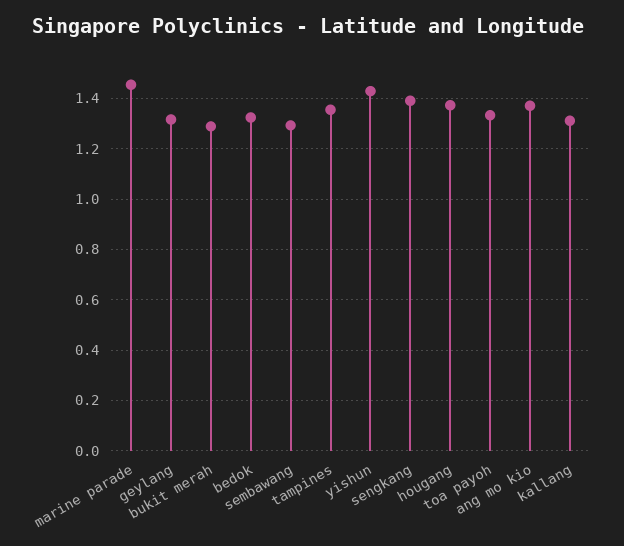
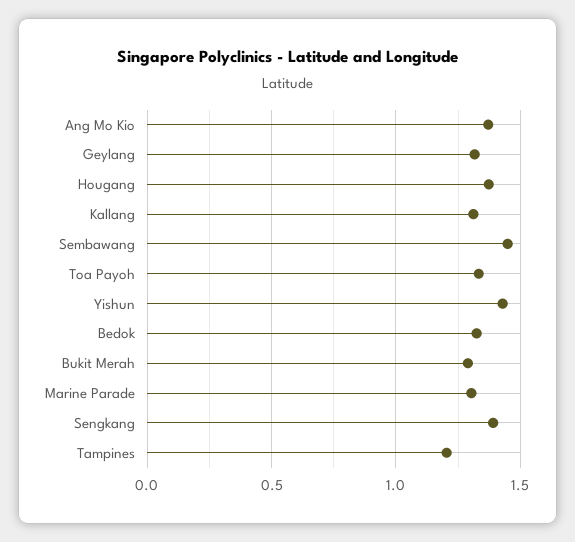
marine parade: 1.45 -> 1.3
sembawang: 1.3 -> 1.45
tampines: 1.35 -> 1.2

